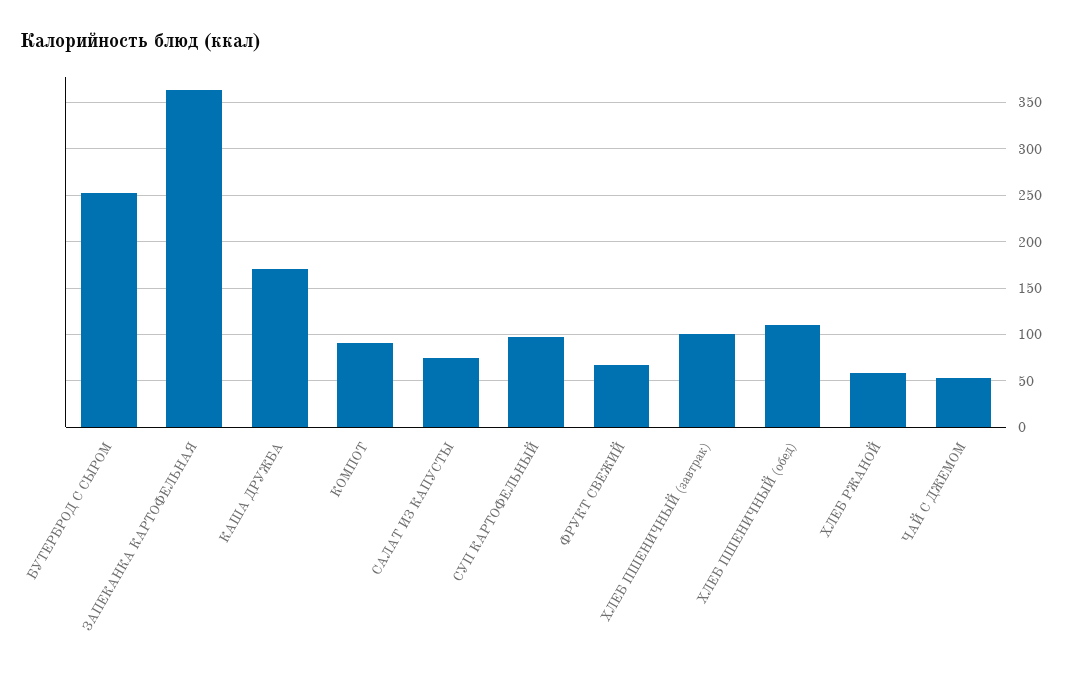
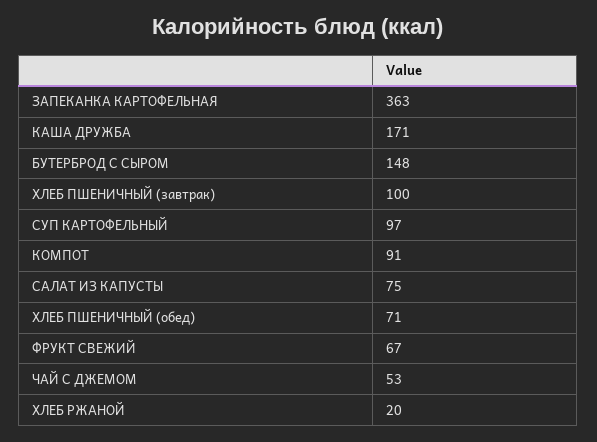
БУТЕРБРОД С СЫРОМ: 250 -> 148
ХЛЕБ ПШЕНИЧНЫЙ (обед): 110 -> 71
ХЛЕБ РЖАНОЙ: 60 -> 20

